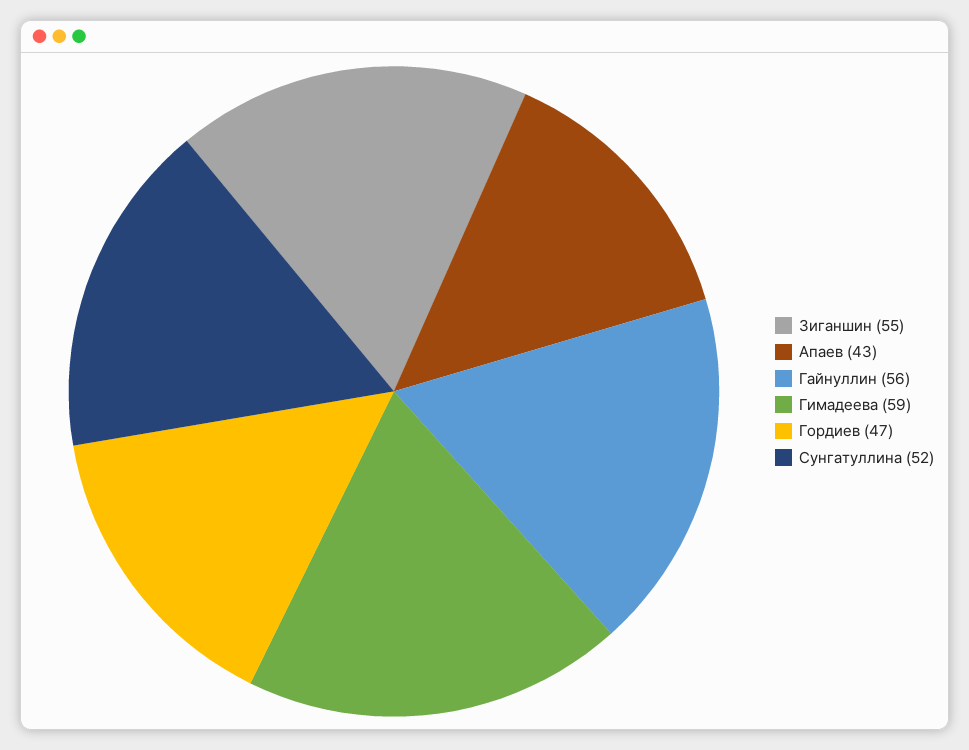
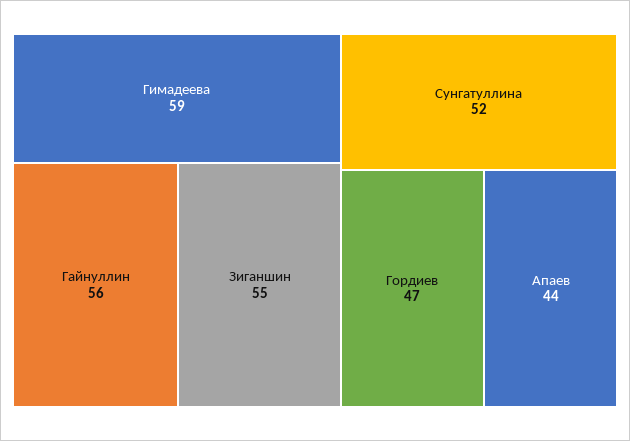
Апаев: 43 -> 44

